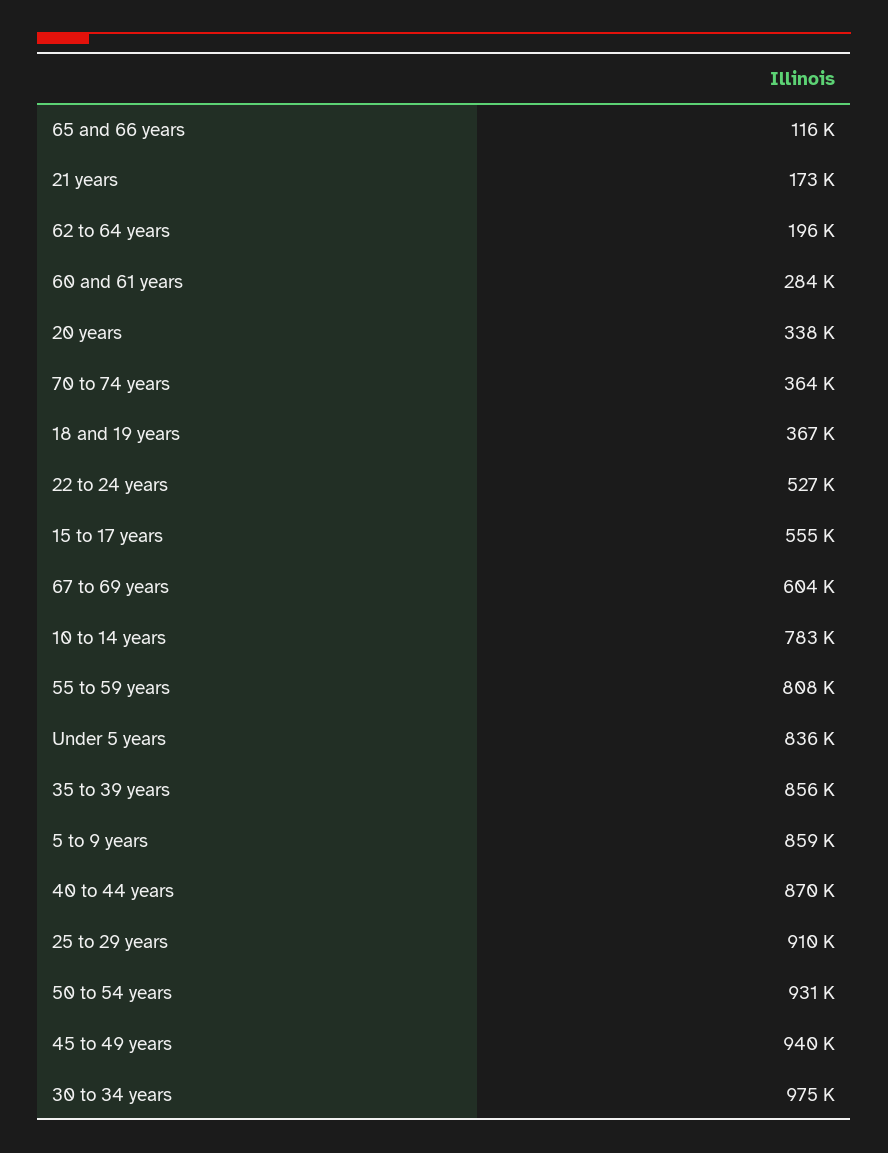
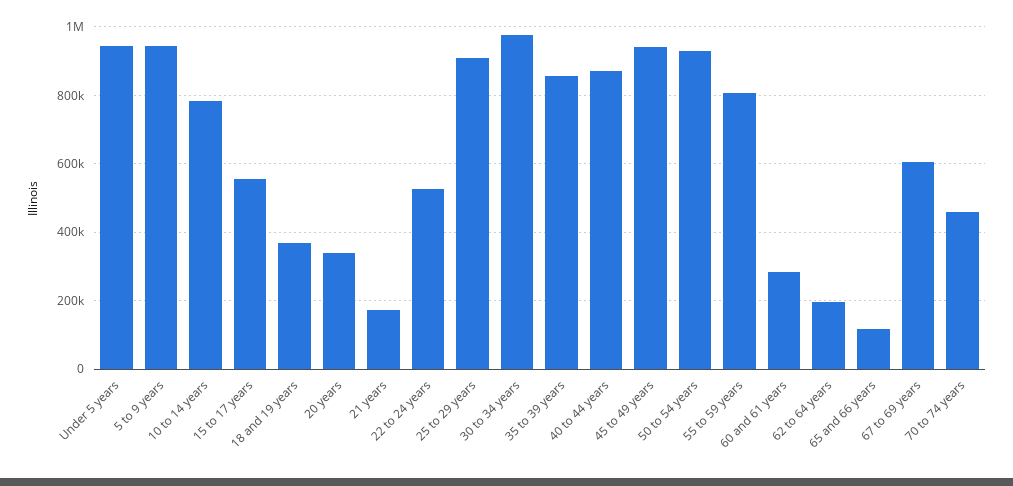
70 to 74 years: 364000 -> 460000
Under 5 years: 836000 -> 940000
5 to 9 years: 859000 -> 940000

